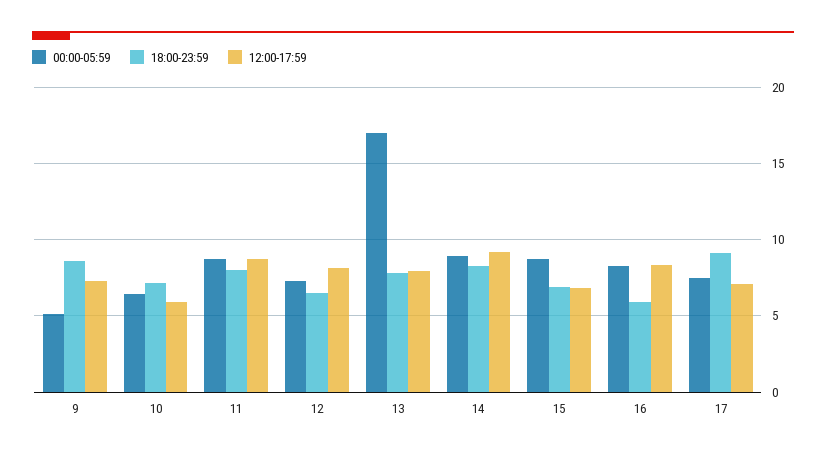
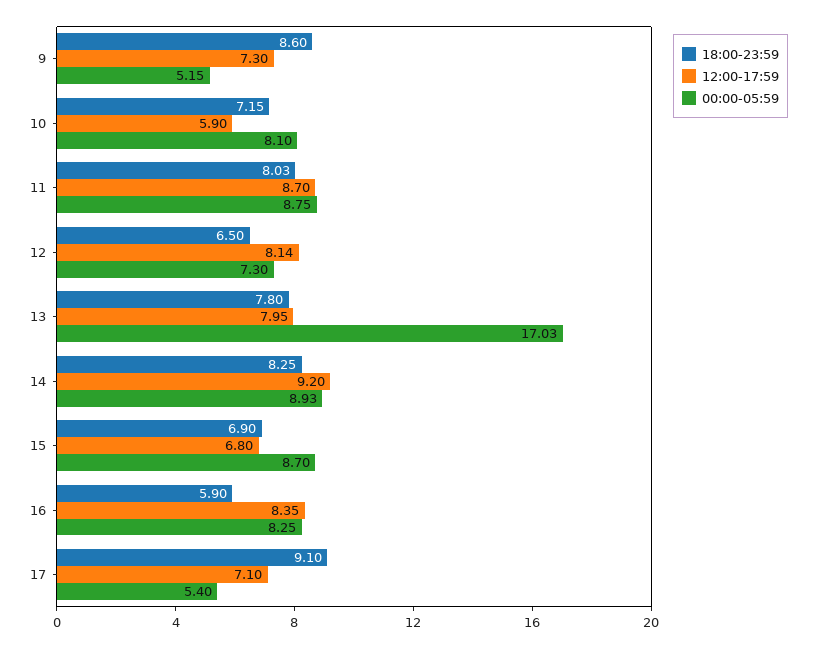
00:00-05:59, 10: 6.5 -> 8.1
00:00-05:59, 17: 7.5 -> 5.4

